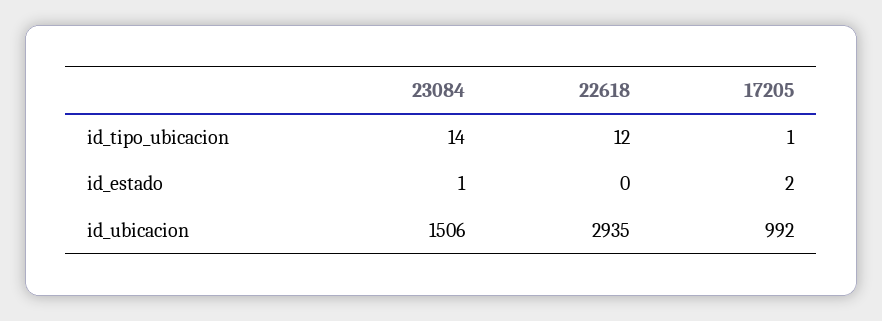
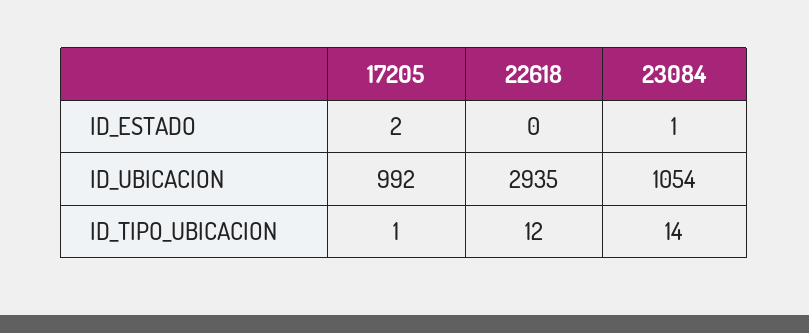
23084, id_ubicacion: 1506 -> 1054

